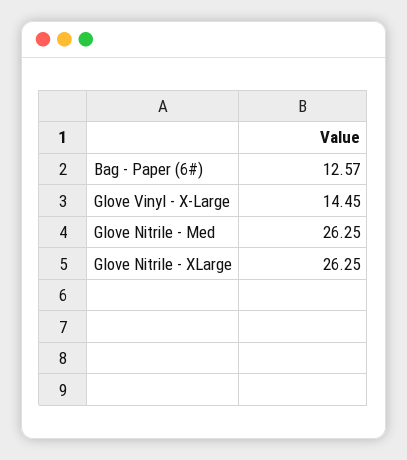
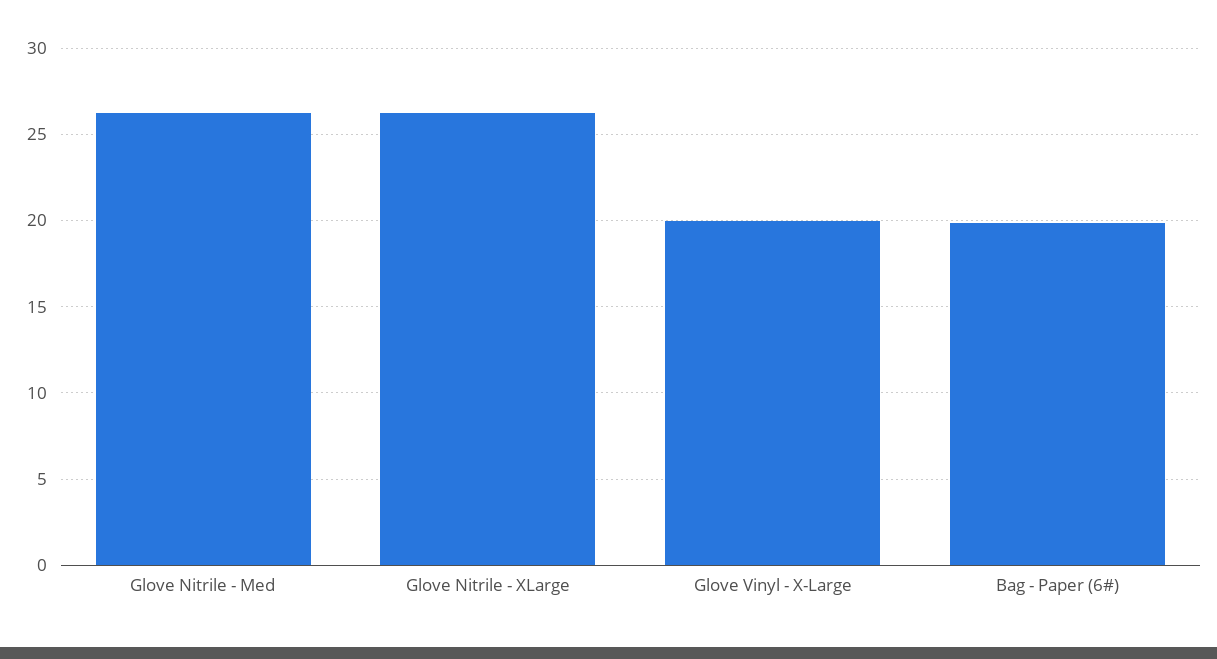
Bag - Paper (6#): 12.57 -> 20
Glove Vinyl - X-Large: 14.45 -> 20

